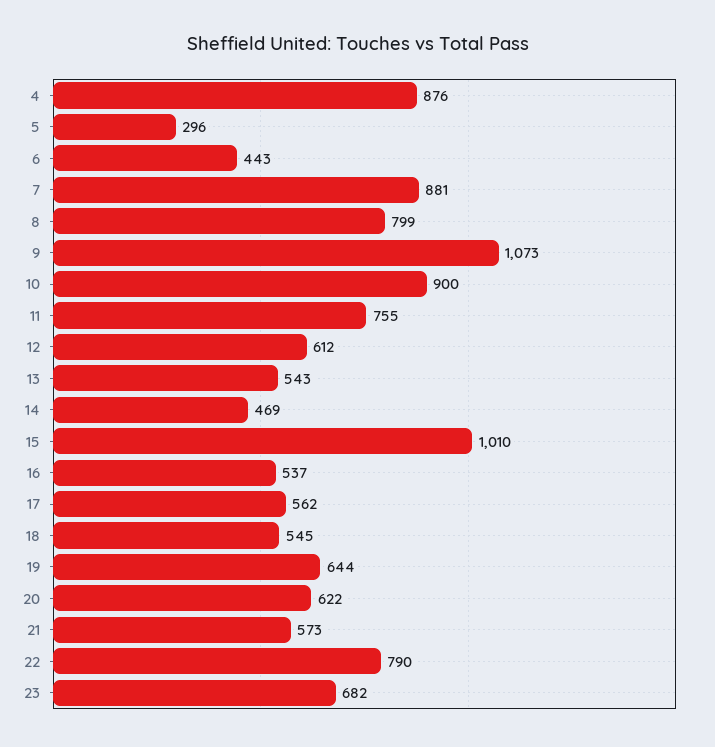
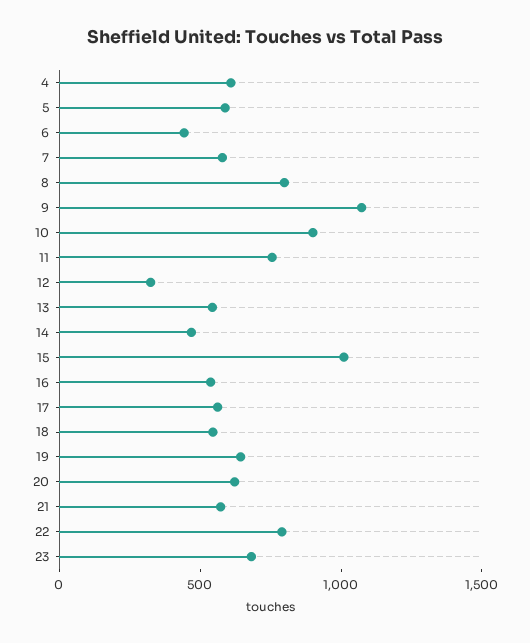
4: 876 -> 600
5: 296 -> 600
7: 881 -> 600
12: 612 -> 300

